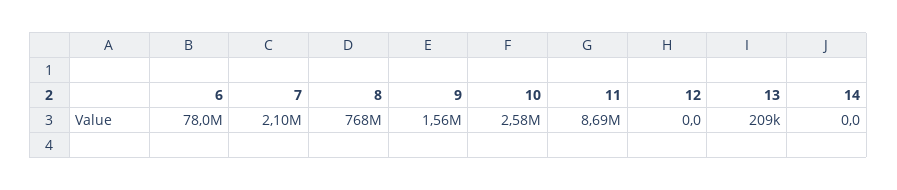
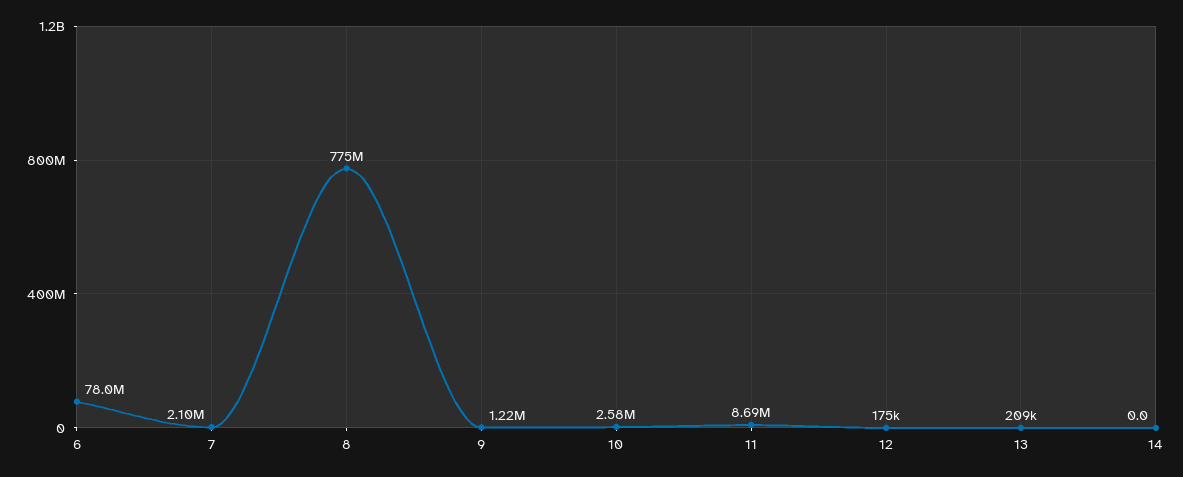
8: 768000000 -> 775000000
9: 1560000 -> 1220000
12: 0 -> 175000

